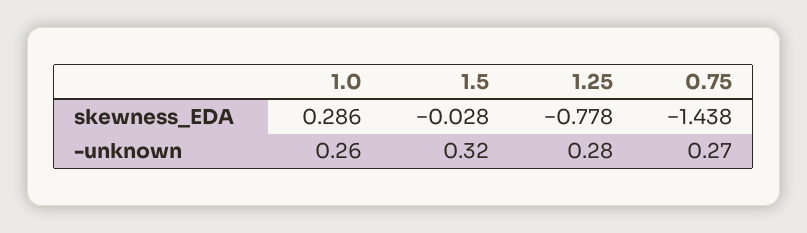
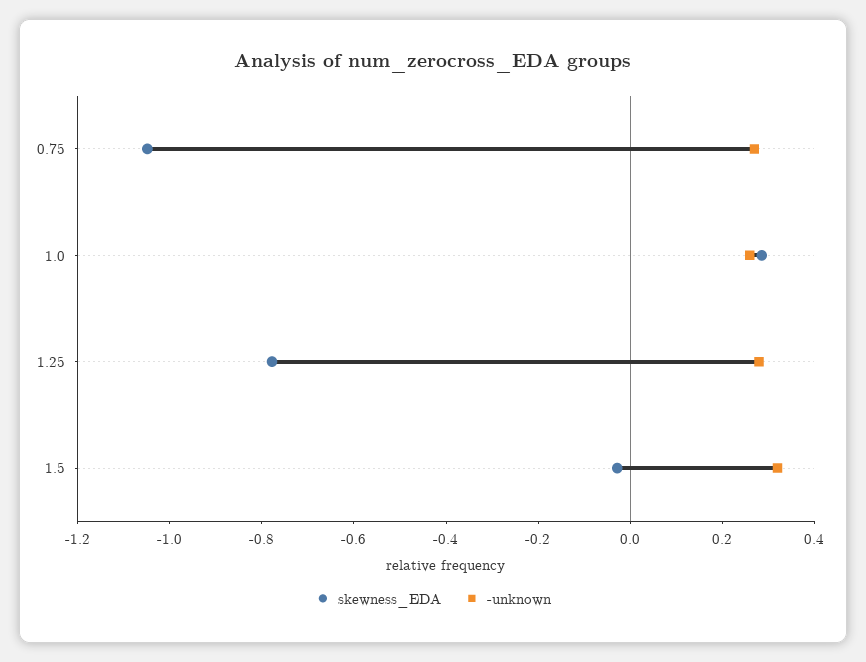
skewness_EDA, 0.75: -1.438 -> -1.05

